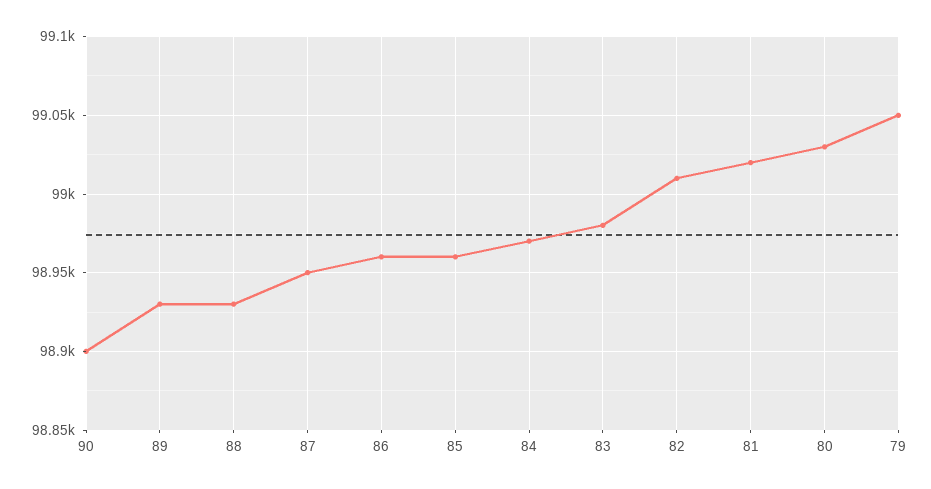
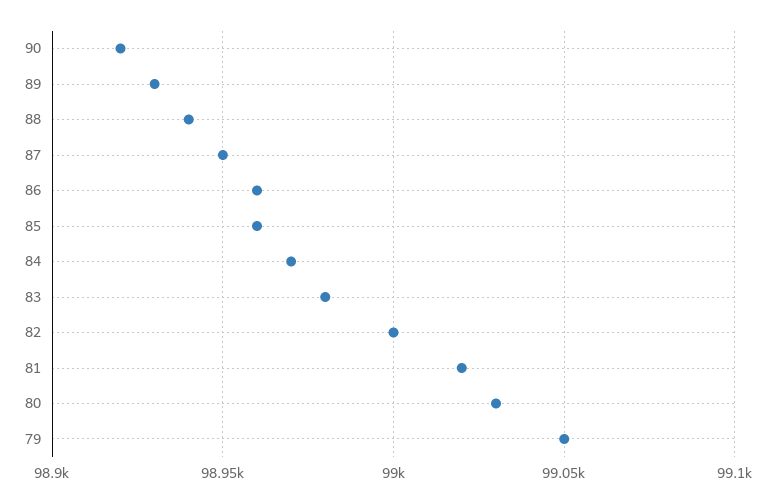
90: 98900 -> 98920
88: 98930 -> 98940
82: 99010 -> 99000

